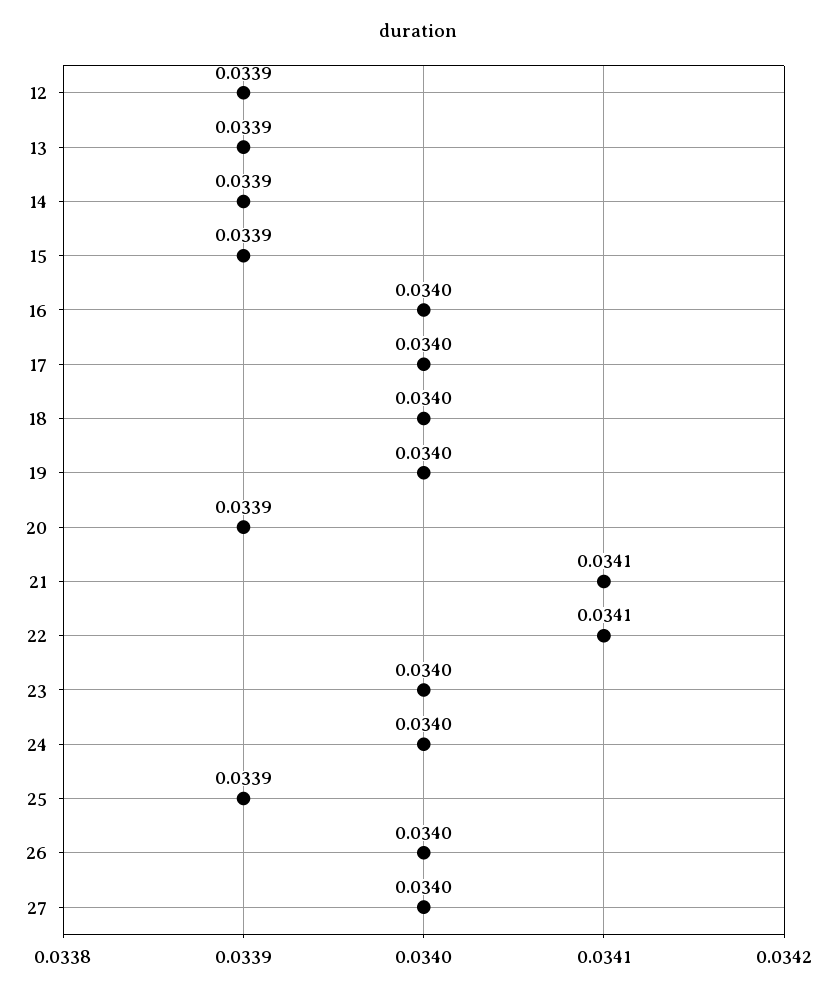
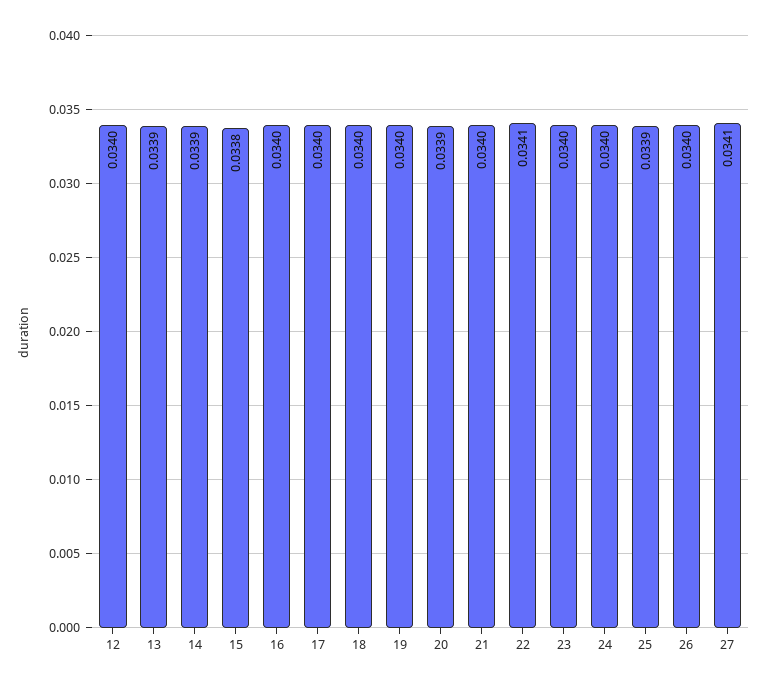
12: 0.0339 -> 0.034
15: 0.0339 -> 0.0338
21: 0.0341 -> 0.034
27: 0.034 -> 0.0341

